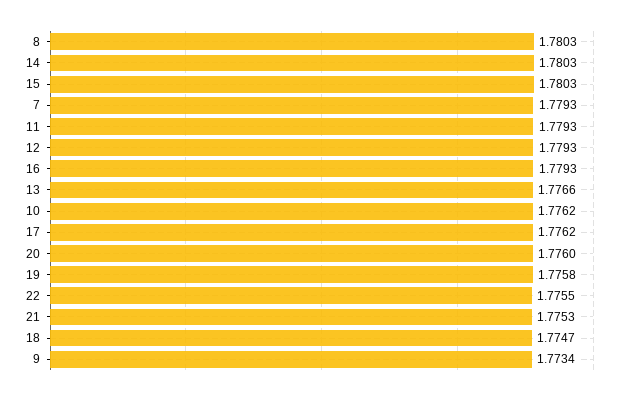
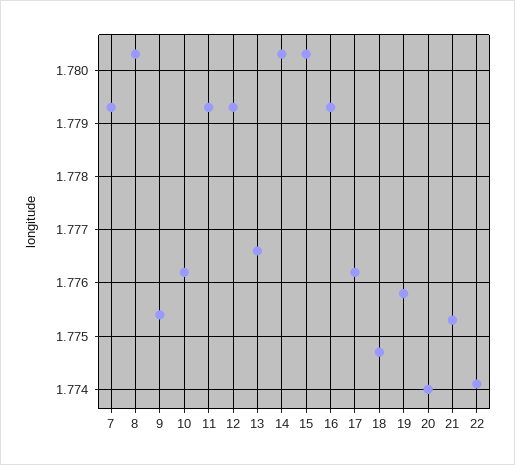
20: 1.776 -> 1.774
22: 1.7755 -> 1.774
9: 1.7734 -> 1.7755

